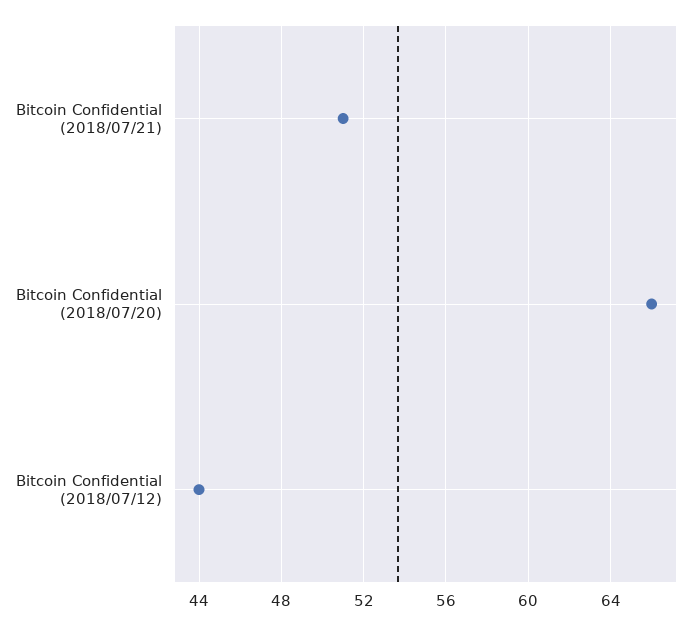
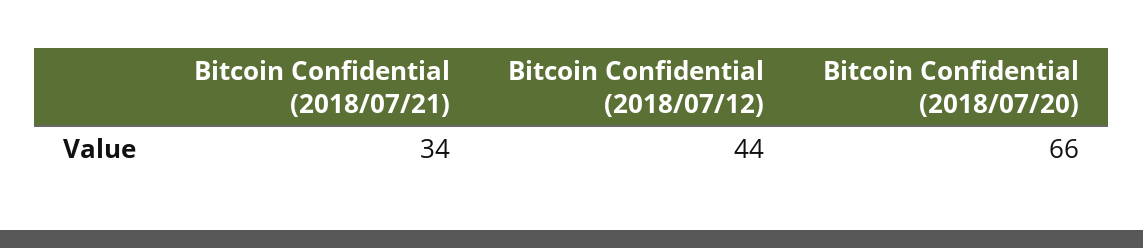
Bitcoin Confidential (2018/07/21): 51 -> 34

